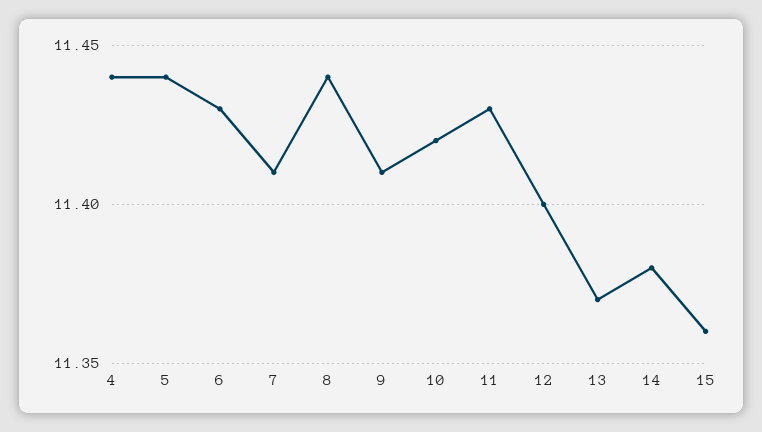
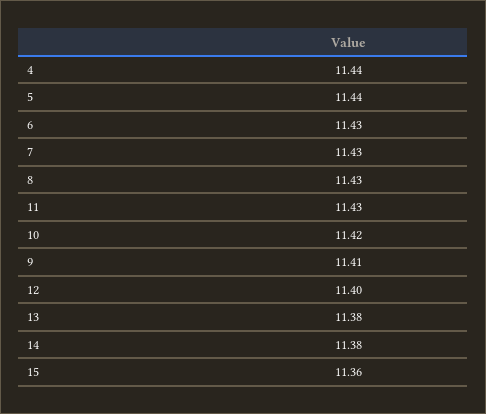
7: 11.41 -> 11.43
8: 11.44 -> 11.43
13: 11.37 -> 11.38

